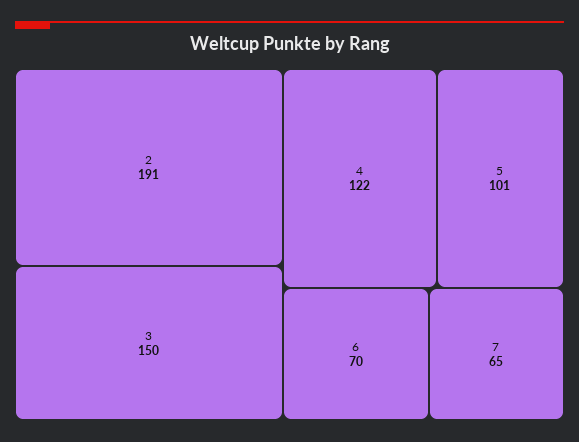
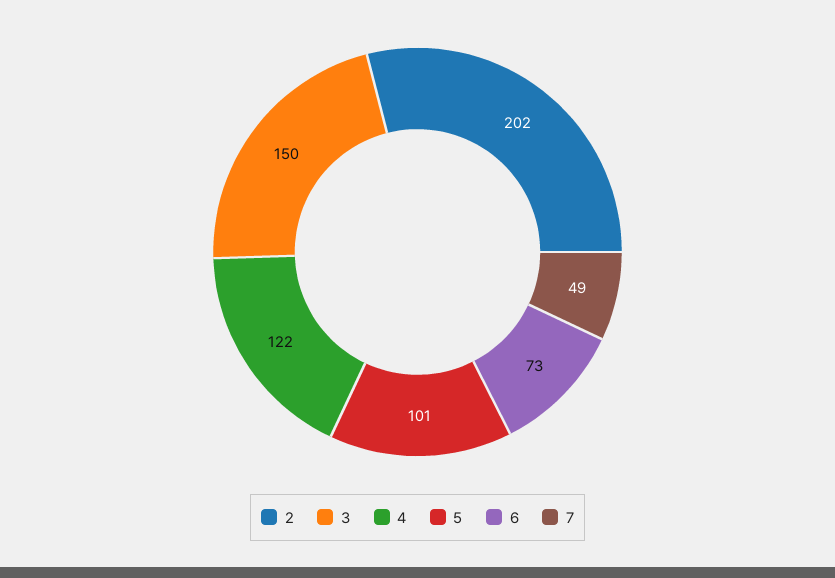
2: 191 -> 202
6: 70 -> 73
7: 65 -> 49

